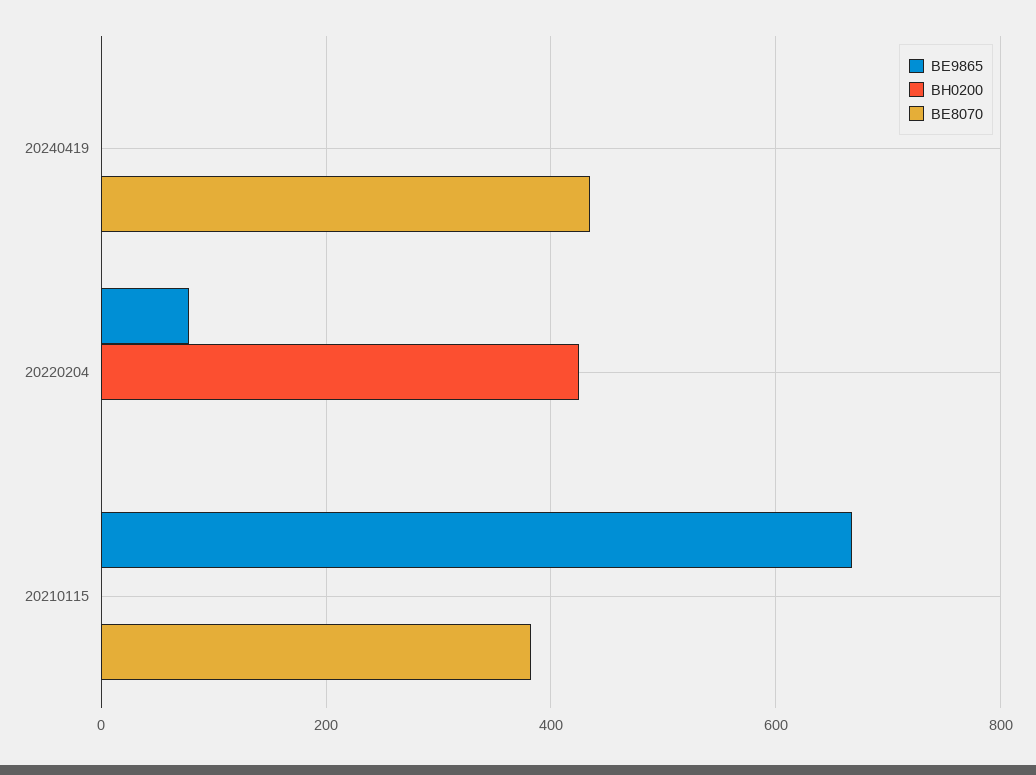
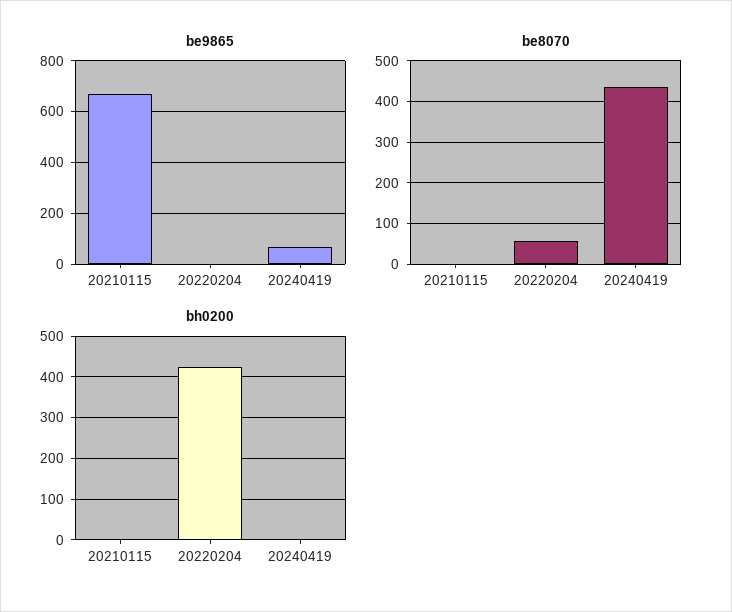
BE9865, 20240419: 0 -> 75
BE9865, 20220204: 80 -> 0
BE8070, 20220204: 0 -> 60
BE8070, 20210115: 380 -> 0

